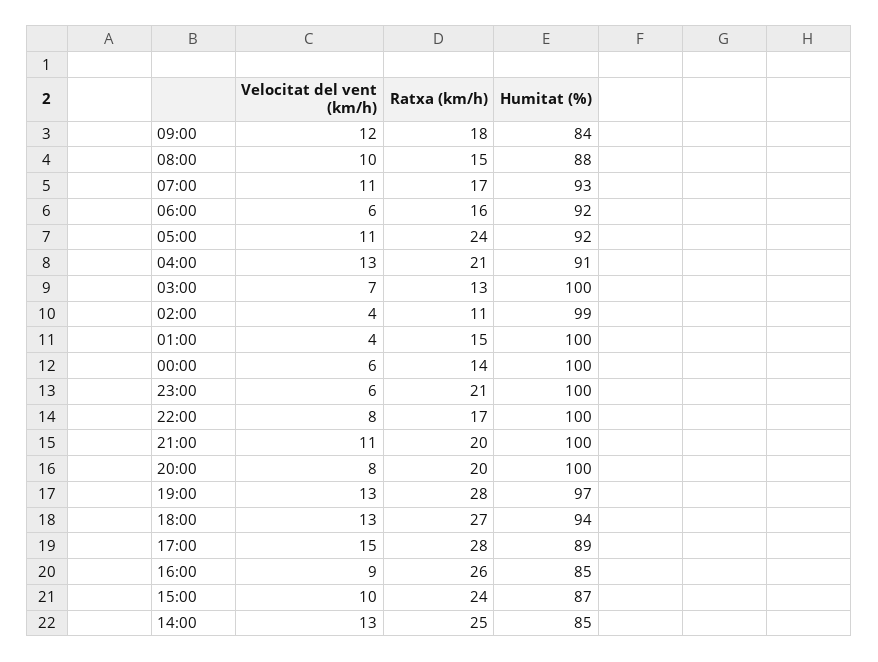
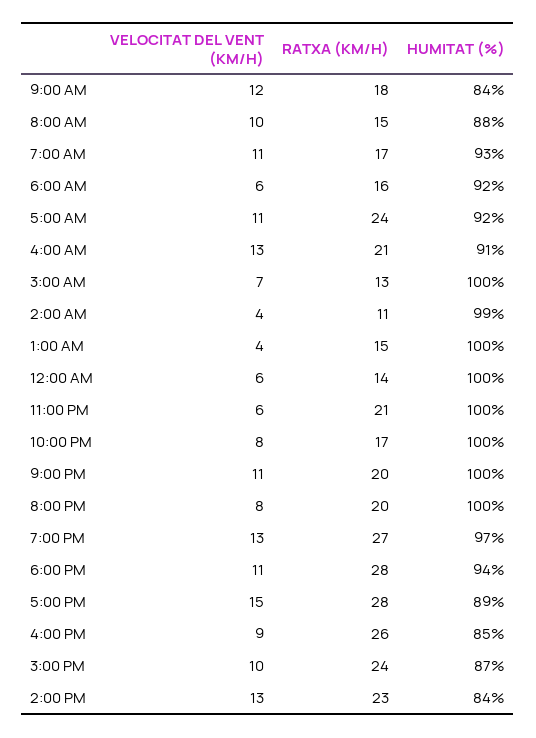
Ratxa (km/h), 19:00: 28 -> 27
Velocitat del vent (km/h), 18:00: 13 -> 11
Ratxa (km/h), 18:00: 27 -> 28
Ratxa (km/h), 14:00: 25 -> 23
Humitat (%), 14:00: 85 -> 84

